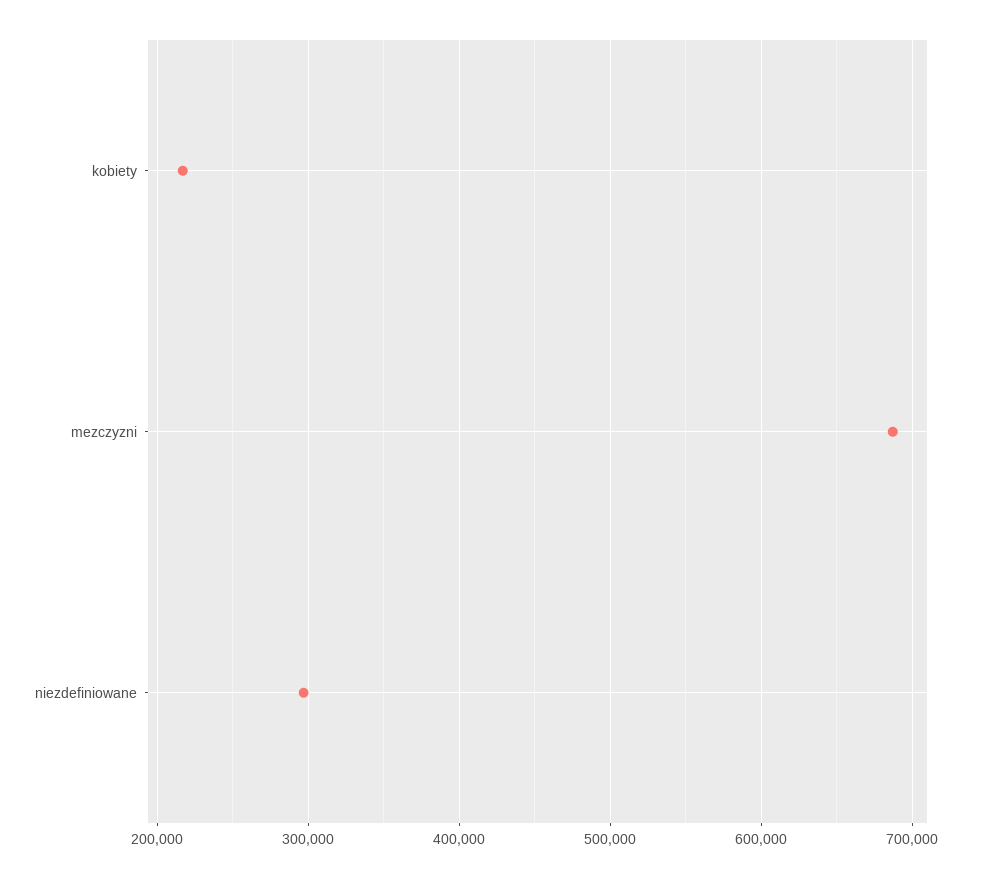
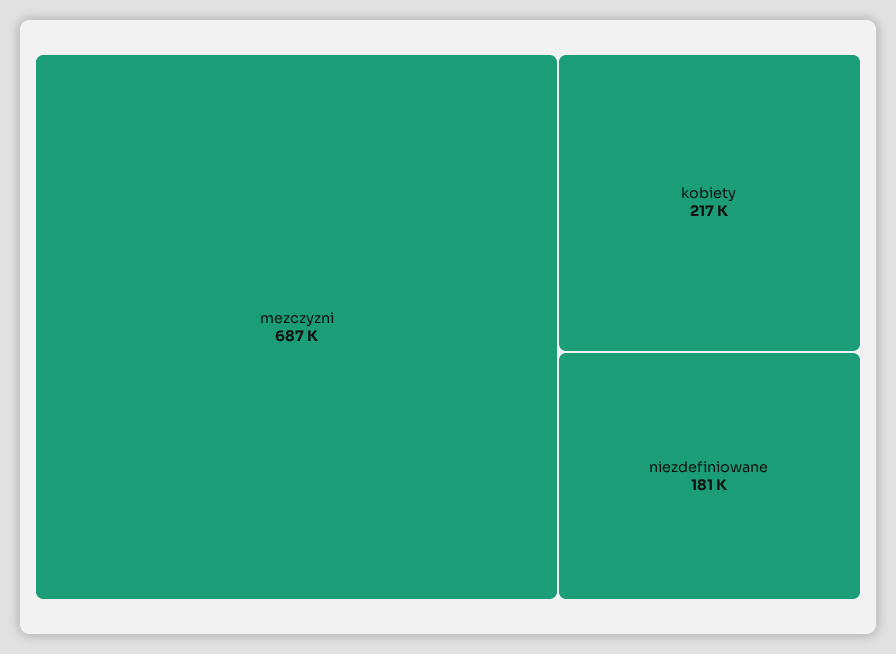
niezdefiniowane: 300000 -> 181000

